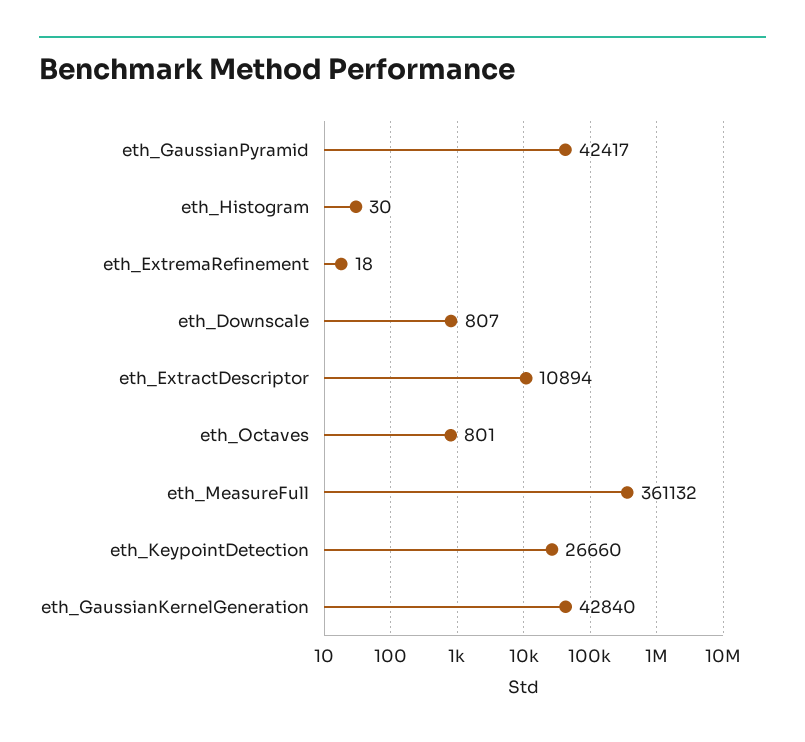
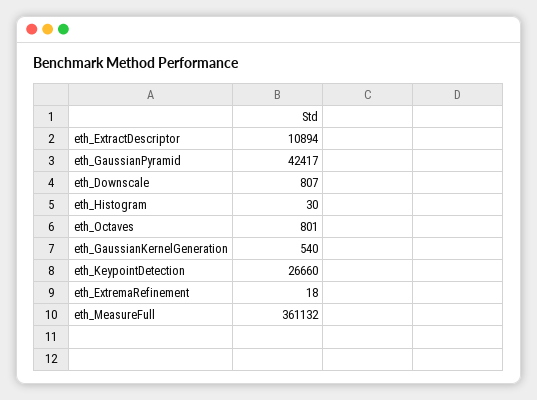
eth_GaussianKernelGeneration: 42840 -> 540

